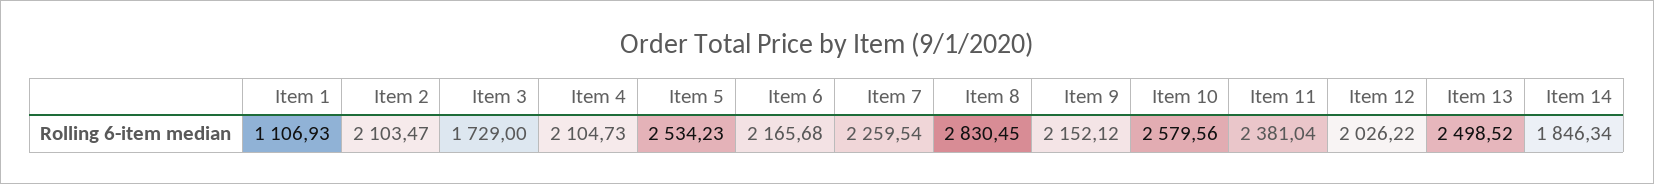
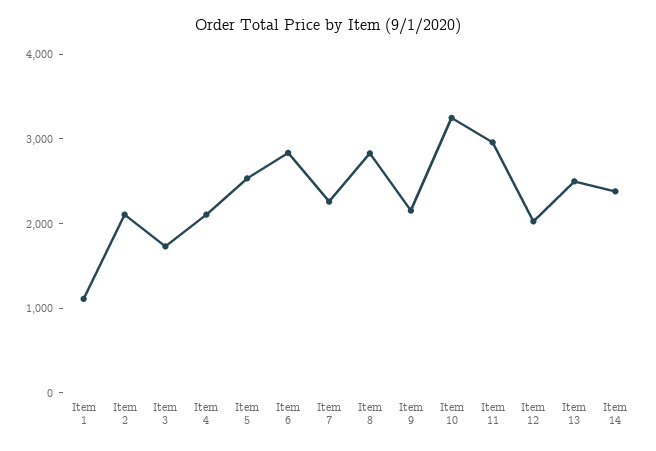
Item 6: 2165.68 -> 2800
Item 10: 2579.56 -> 3200
Item 11: 2381.04 -> 3000
Item 14: 1846.34 -> 2400

